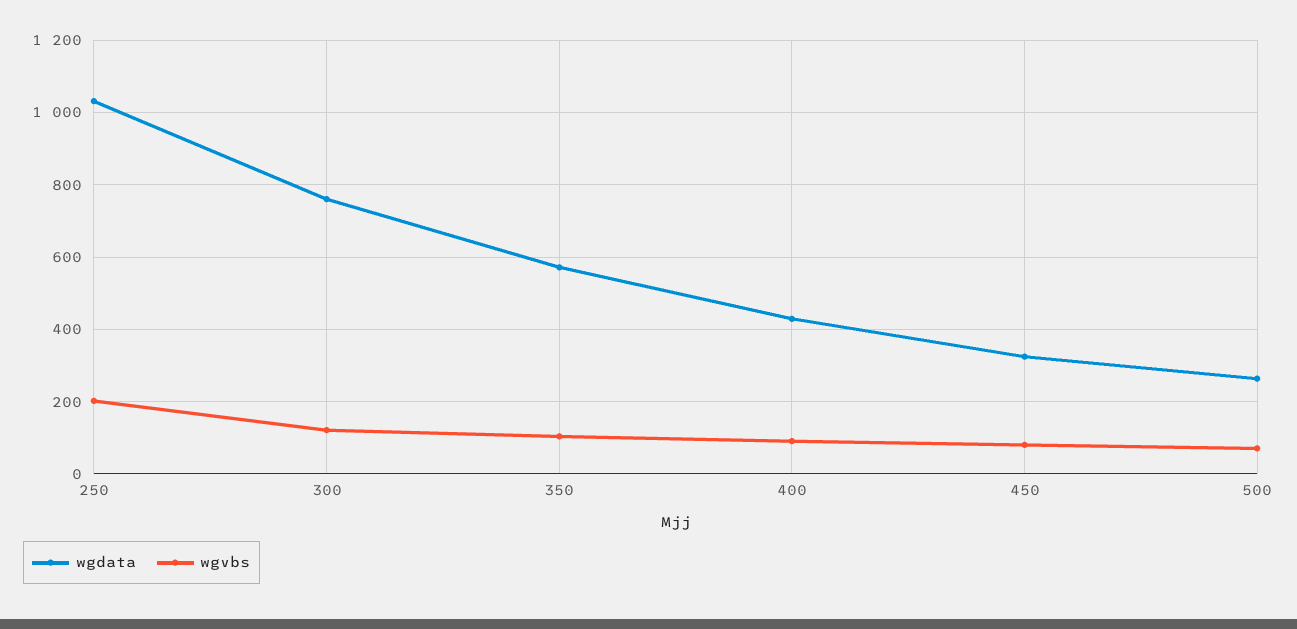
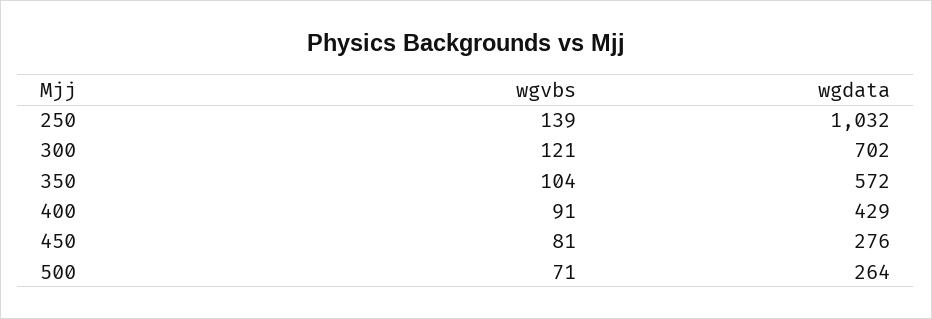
wgvbs, 250: 200 -> 139
wgdata, 300: 760 -> 702
wgdata, 450: 320 -> 276

